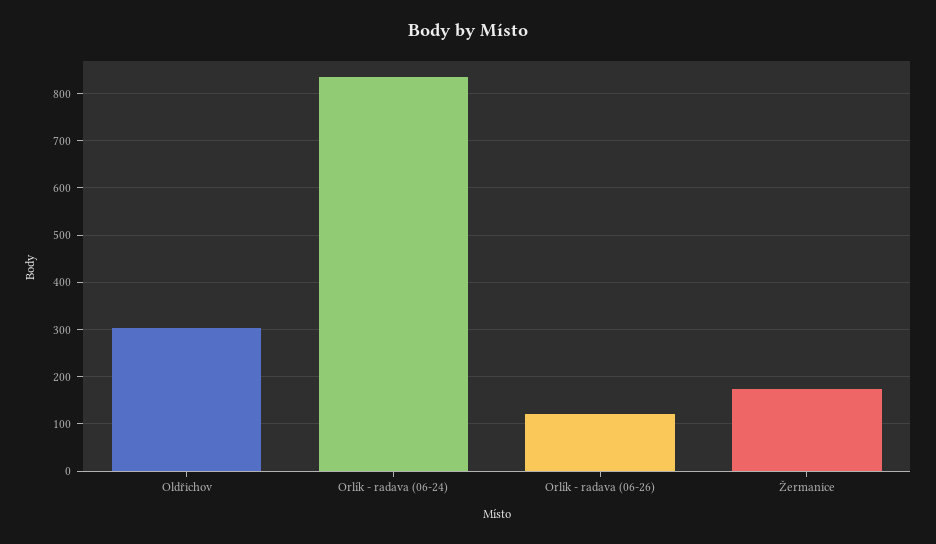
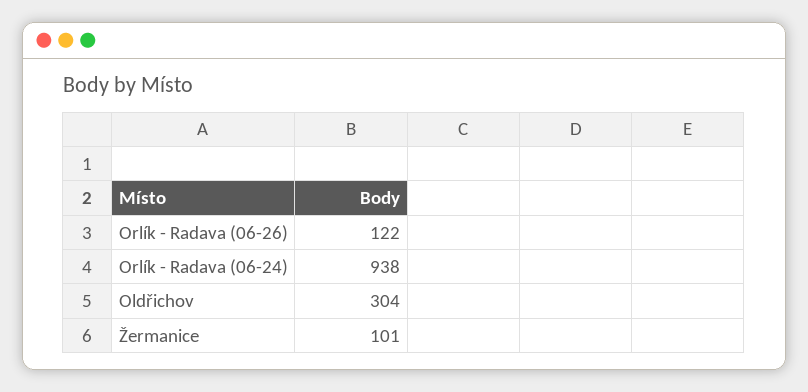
Orlík - radava (06-24): 840 -> 938
Žermanice: 180 -> 101

